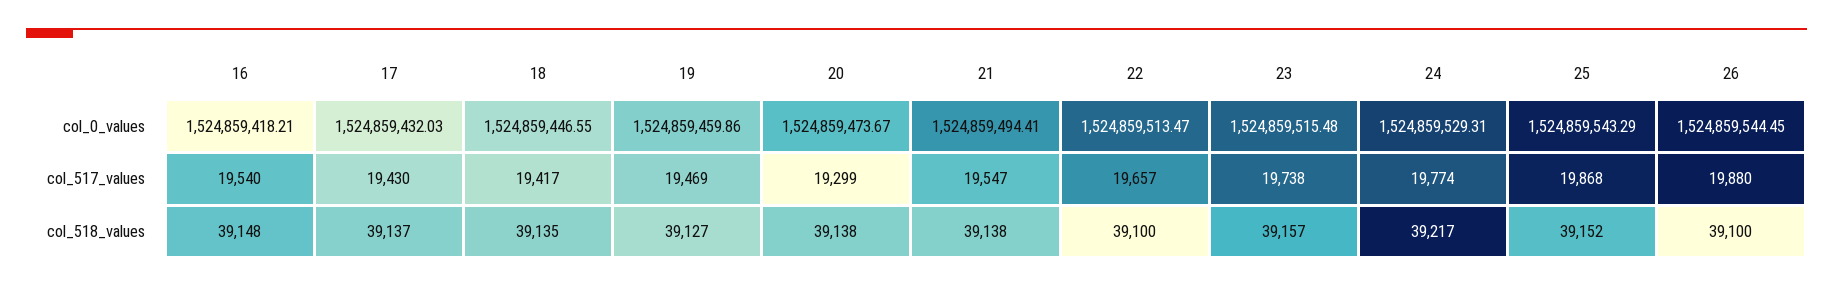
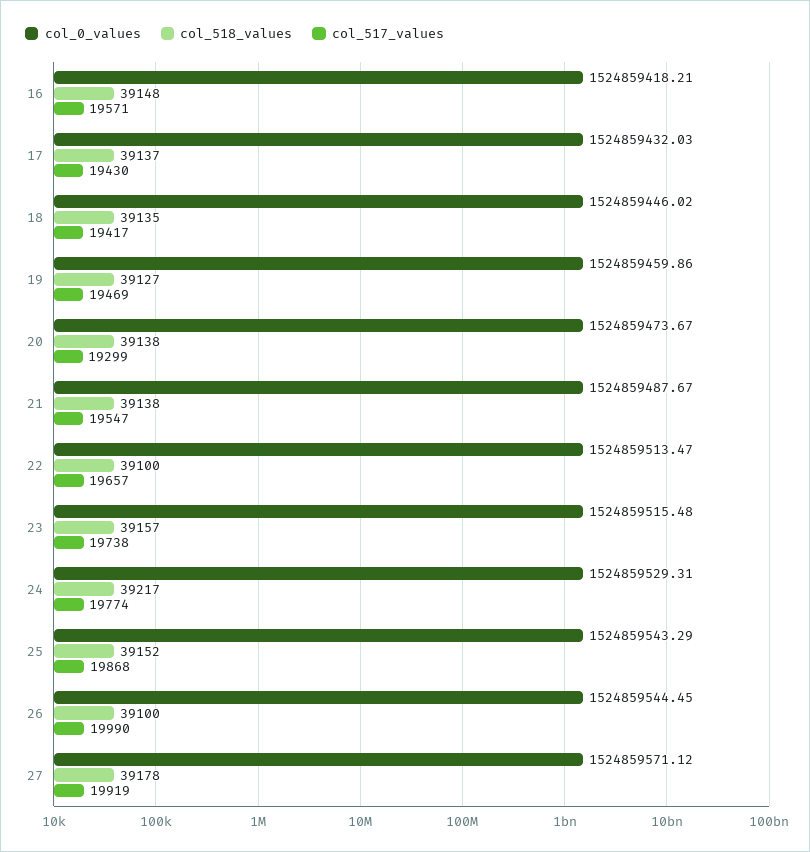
col_0_values, 18: 1524859446.55 -> 1524859446.02
col_0_values, 21: 1524859494.41 -> 1524859487.67
col_517_values, 16: 19540 -> 19571
col_517_values, 26: 19880 -> 19990
col_0_values, 27: none -> 1524859571.12
col_518_values, 27: none -> 39178
col_517_values, 27: none -> 19919

